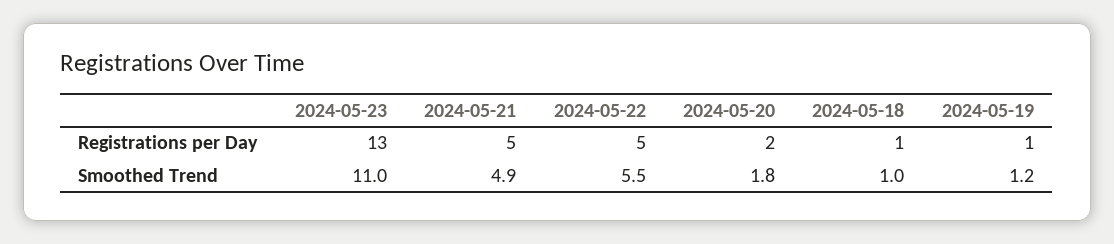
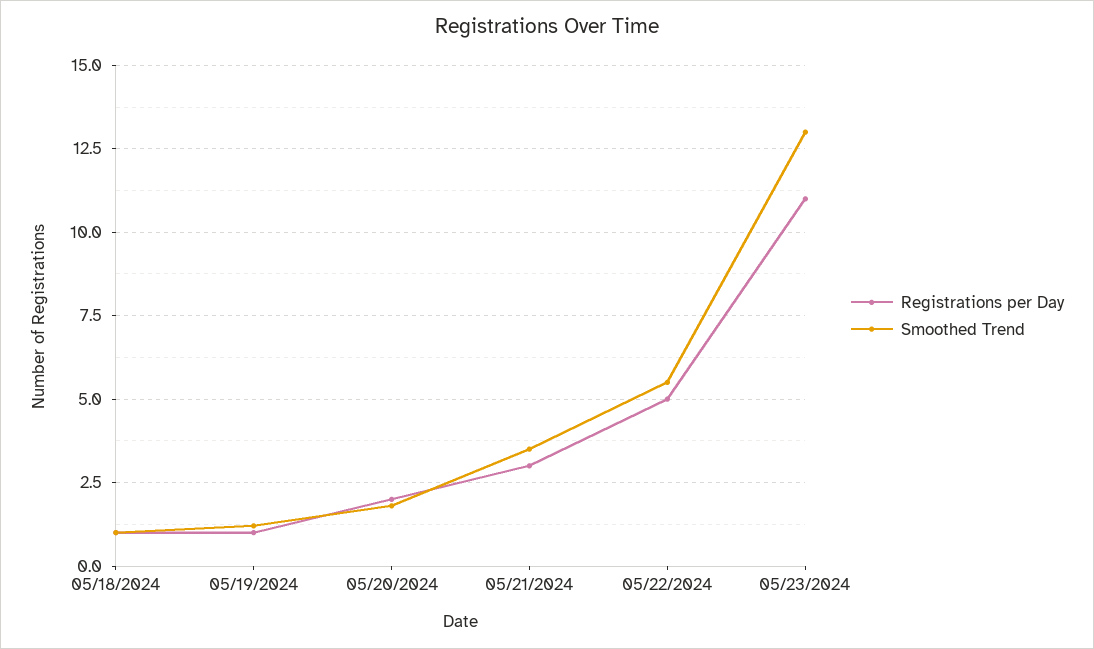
Registrations per Day, 2024-05-23: 13 -> 11
Registrations per Day, 2024-05-21: 5 -> 3
Smoothed Trend, 2024-05-23: 11 -> 13
Smoothed Trend, 2024-05-21: 4.9 -> 3.5

